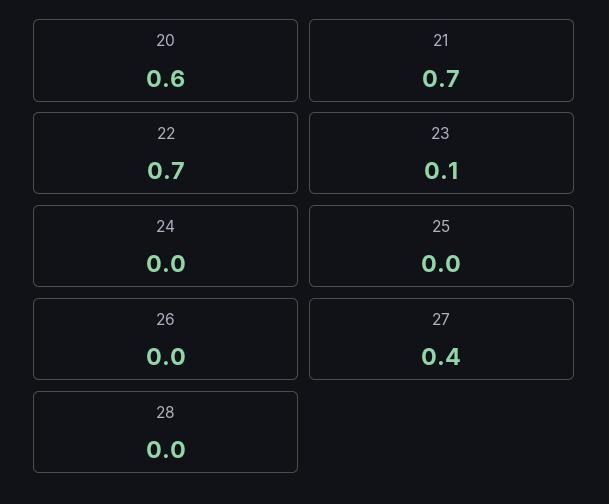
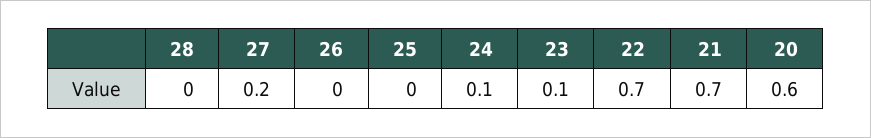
24: 0 -> 0.1
27: 0.4 -> 0.2

